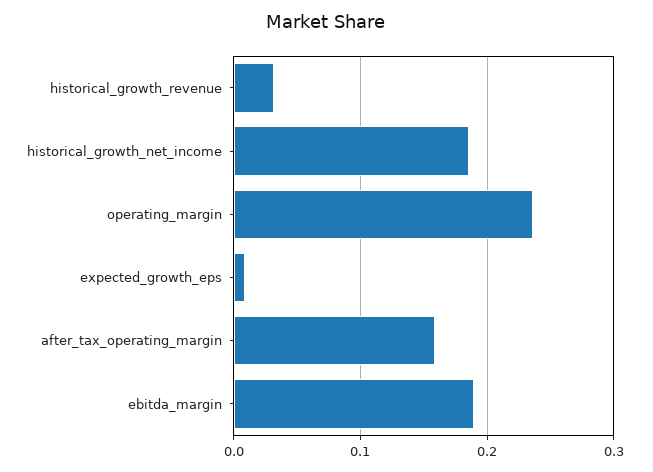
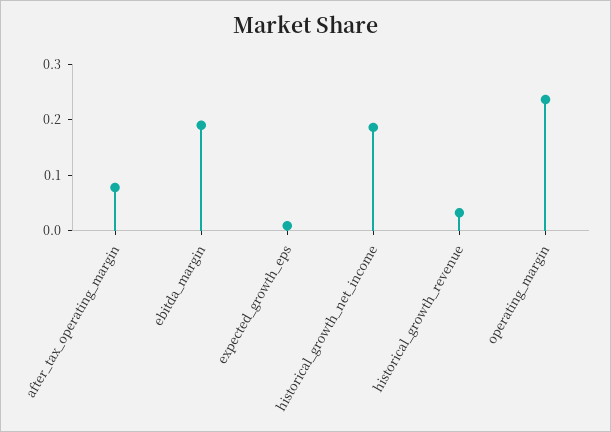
after_tax_operating_margin: 0.16 -> 0.08

